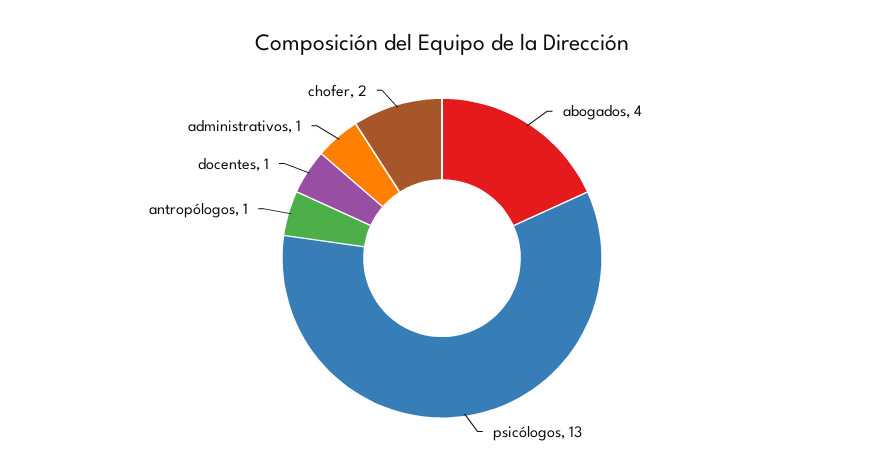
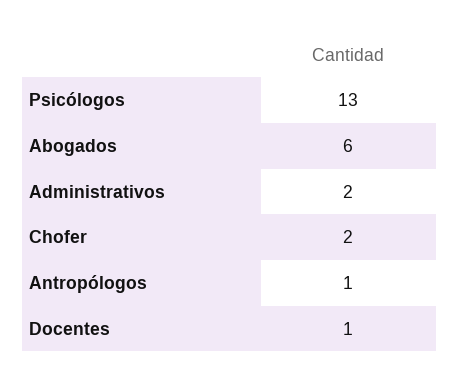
abogados: 4 -> 6
administrativos: 1 -> 2

